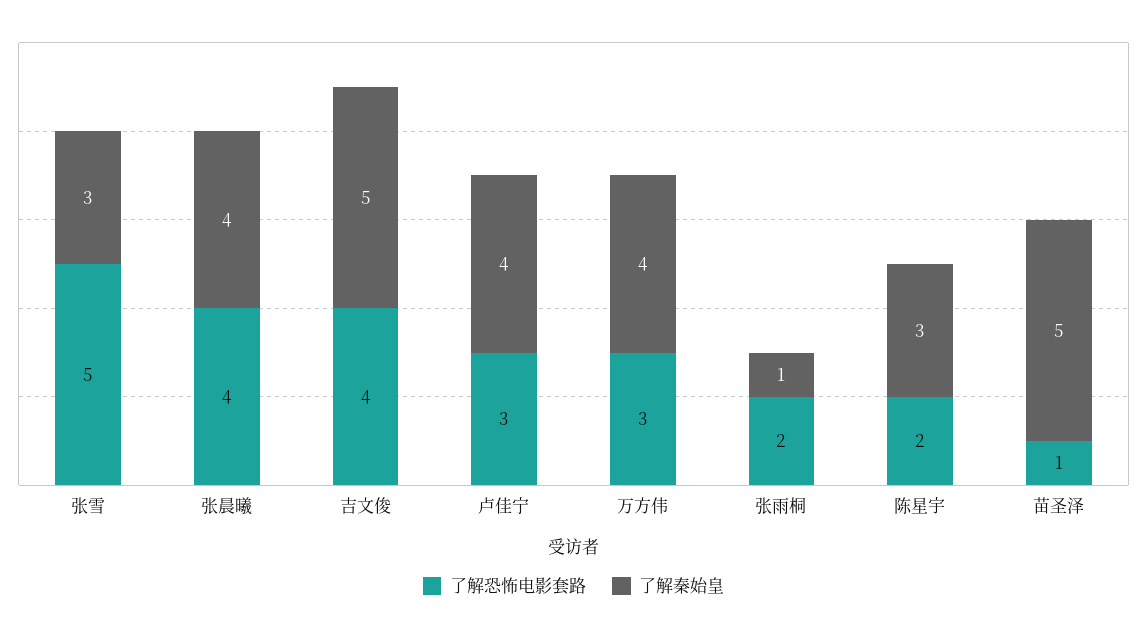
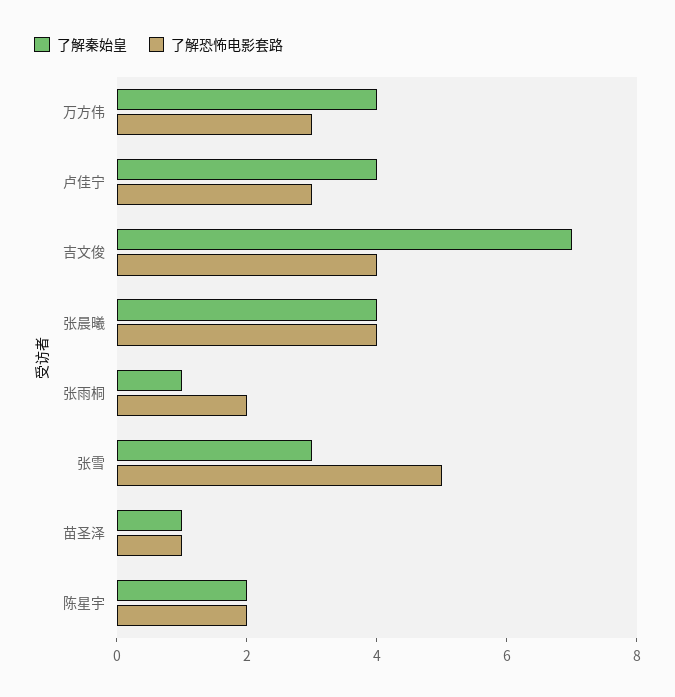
了解秦始皇, 吉文俊: 5 -> 7
了解秦始皇, 陈星宇: 3 -> 2
了解秦始皇, 苗圣泽: 5 -> 1

